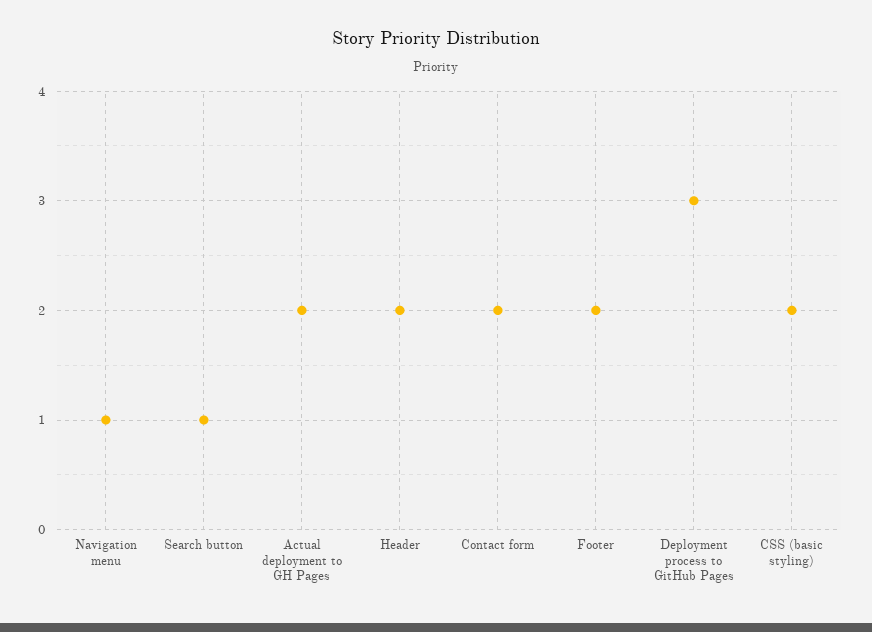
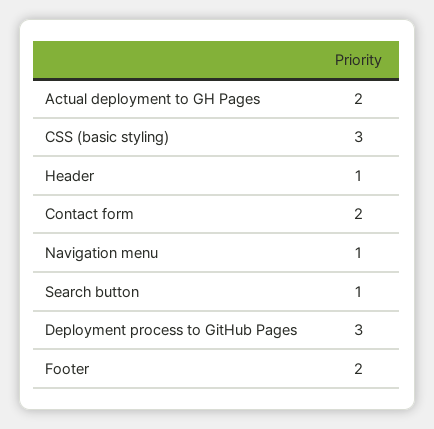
Header: 2 -> 1
CSS (basic styling): 2 -> 3

